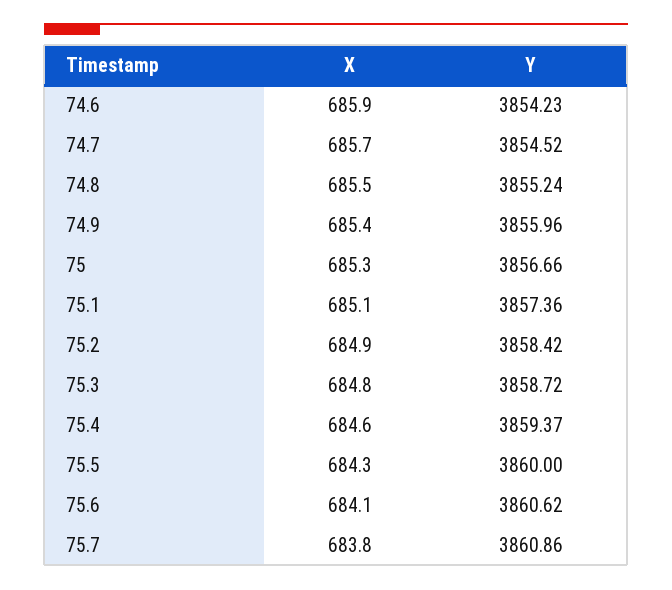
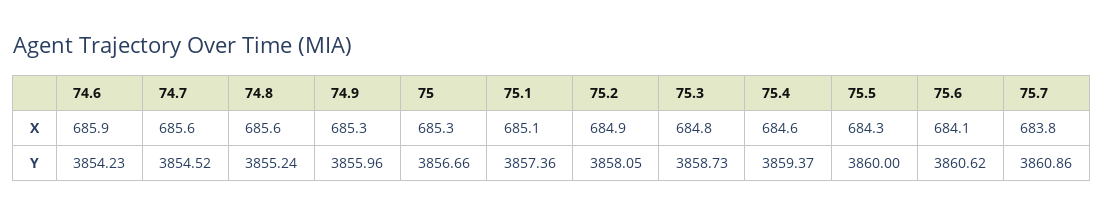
X, 74.7: 685.7 -> 685.6
X, 74.8: 685.5 -> 685.6
X, 74.9: 685.4 -> 685.3
Y, 75.2: 3858.42 -> 3858.05
Y, 75.3: 3858.72 -> 3858.73

